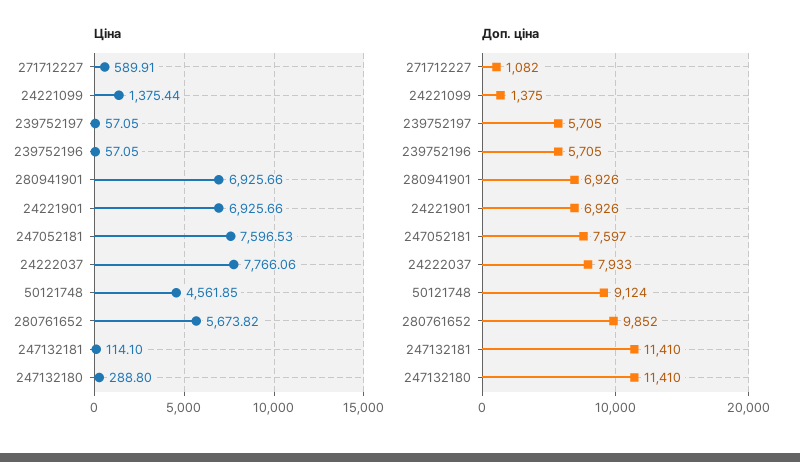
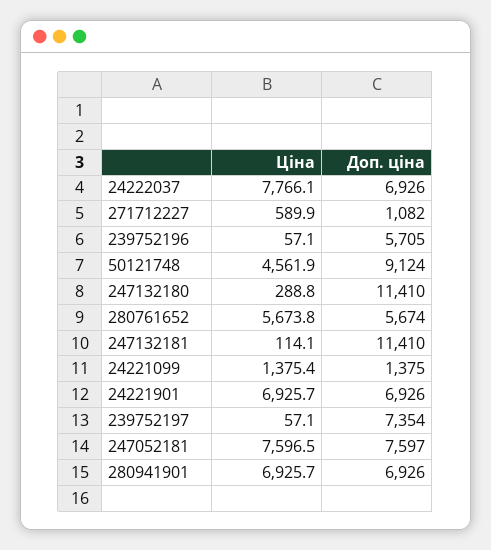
Доп. ціна, 239752197: 5705 -> 7354
Доп. ціна, 24222037: 7933 -> 6926
Доп. ціна, 280761652: 9852 -> 5674

